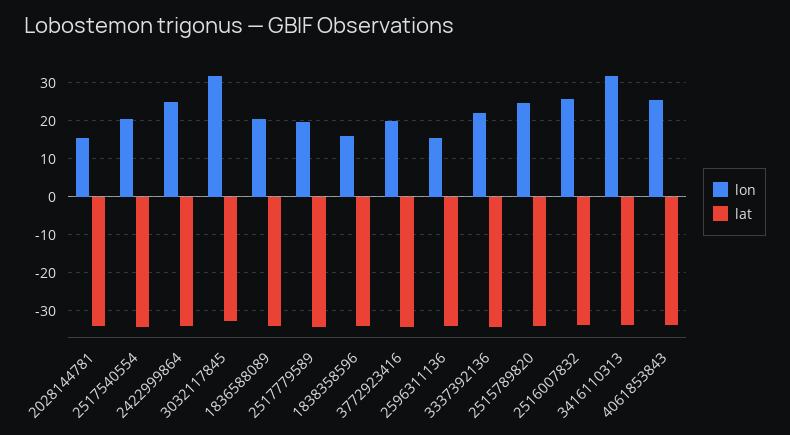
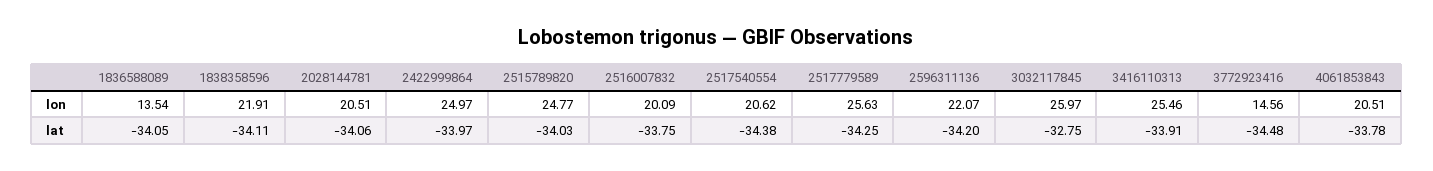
lon, 2028144781: 16 -> 20.51
lon, 3032117845: 32 -> 25.97
lon, 1836588089: 20 -> 13.54
lon, 2517779589: 20 -> 25.63
lon, 1838358596: 16 -> 21.91
lon, 3772923416: 20 -> 14.56
lon, 2596311136: 16 -> 22.07
lon, 3337392136: 22 -> none
lat, 3337392136: -34 -> none
lon, 2516007832: 26 -> 20.09
lon, 3416110313: 32 -> 25.46
lon, 4061853843: 26 -> 20.51

